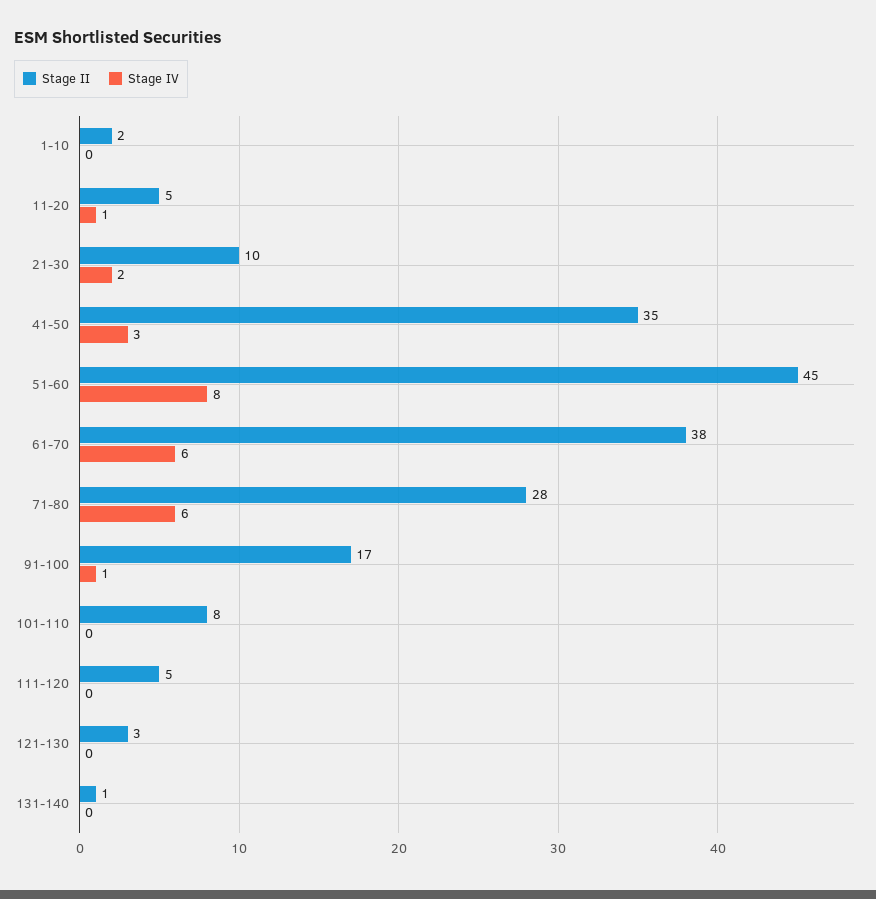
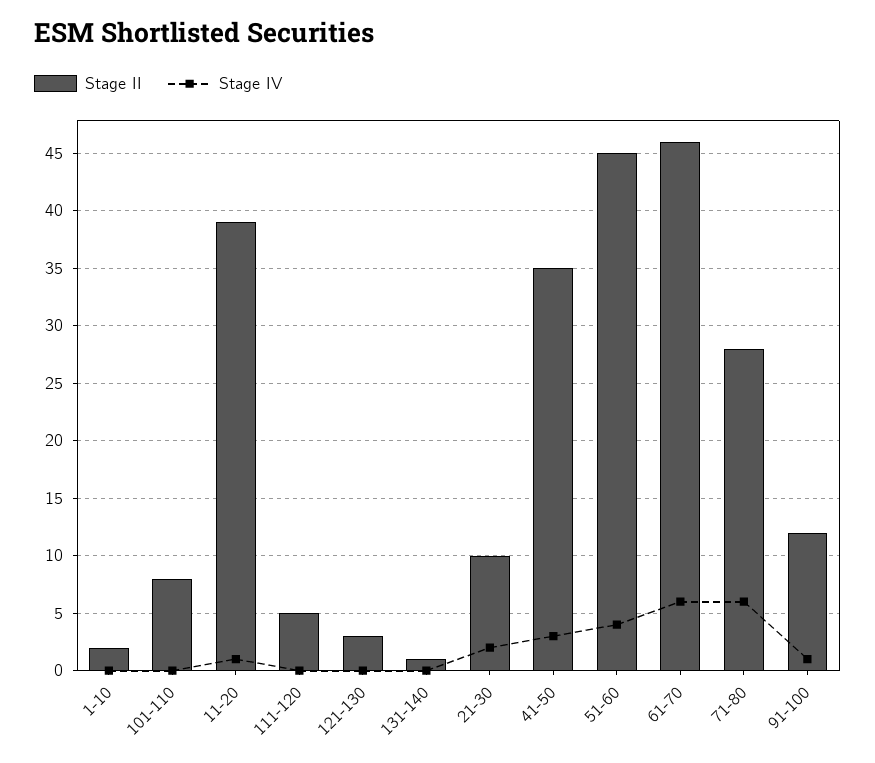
Stage II, 11-20: 5 -> 39
Stage IV, 51-60: 8 -> 4
Stage II, 61-70: 38 -> 46
Stage II, 91-100: 17 -> 12

